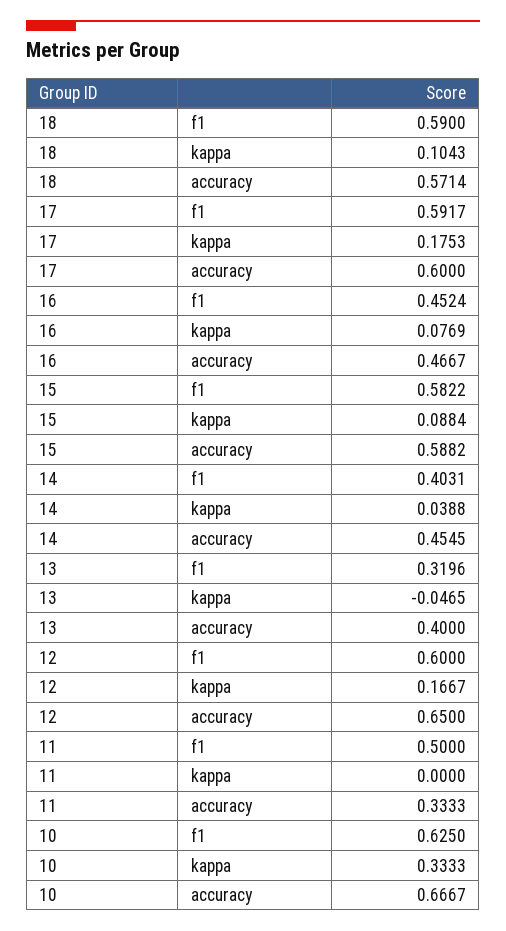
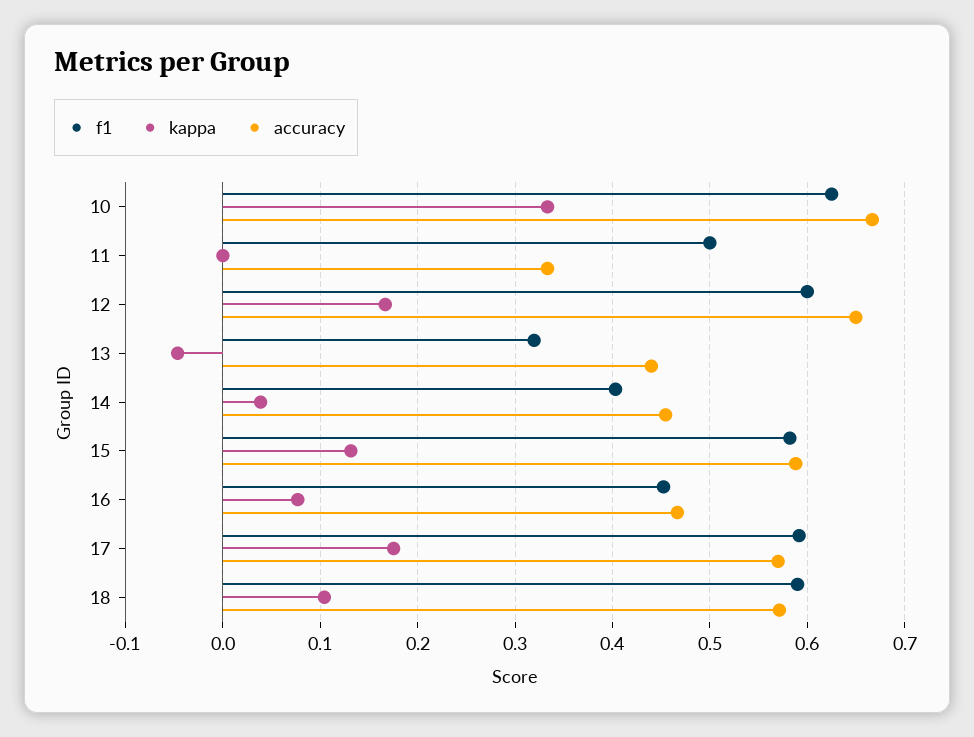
accuracy, 17: 0.6 -> 0.57
kappa, 15: 0.0884 -> 0.13
accuracy, 13: 0.4 -> 0.44

